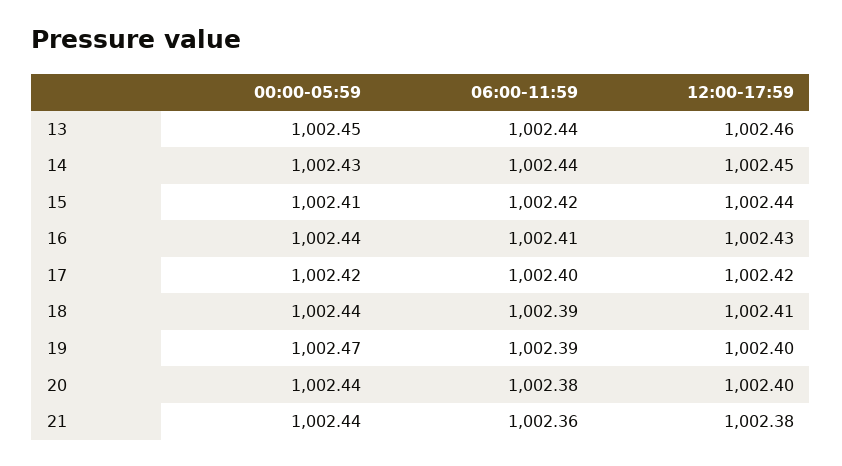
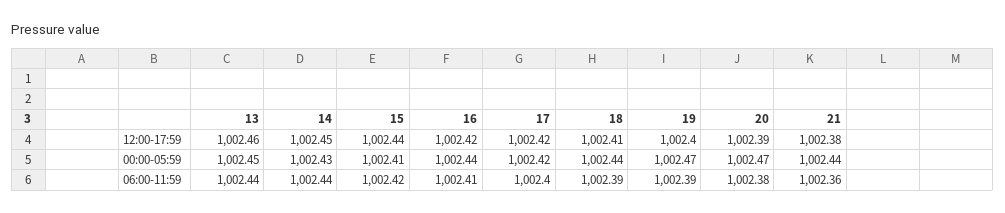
12:00-17:59, 16: 1002.43 -> 1002.42
00:00-05:59, 20: 1002.44 -> 1002.47
12:00-17:59, 20: 1002.4 -> 1002.39

